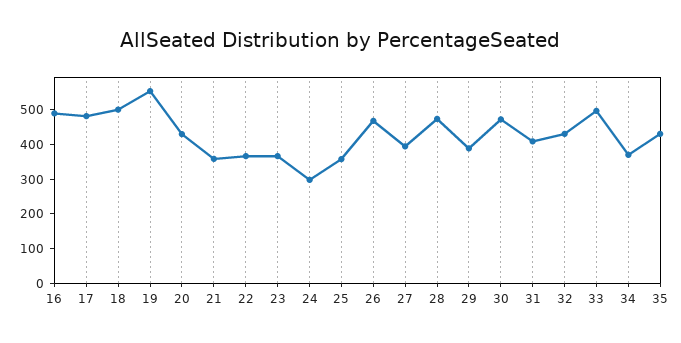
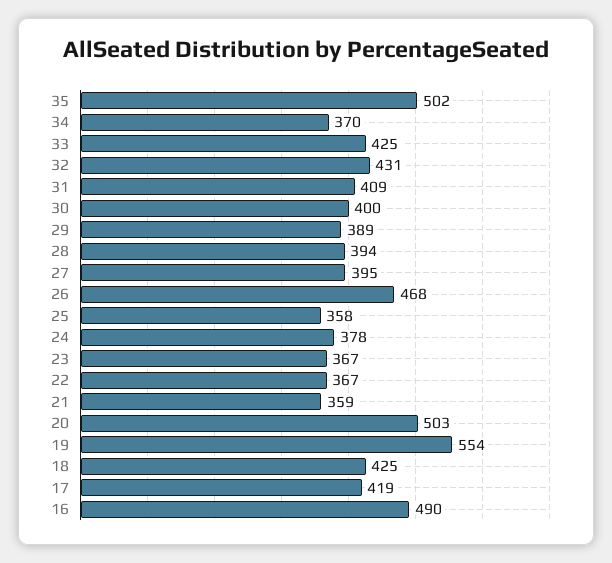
17: 475 -> 419
18: 500 -> 425
20: 425 -> 503
24: 300 -> 378
28: 475 -> 394
30: 475 -> 400
33: 500 -> 425
35: 425 -> 502

